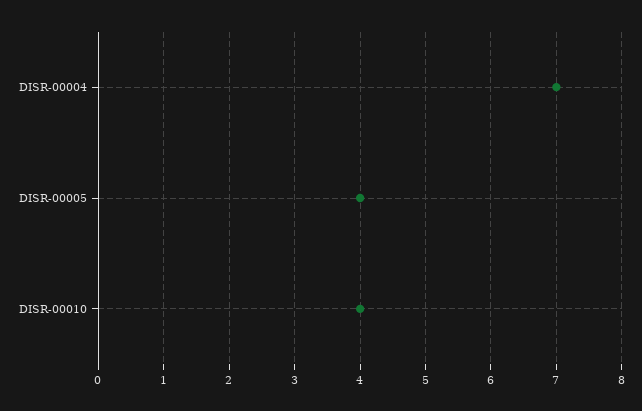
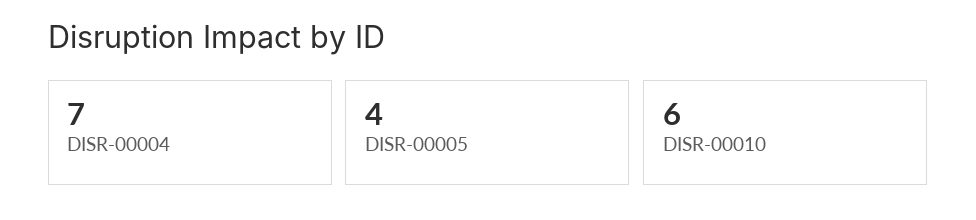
DISR-00010: 4 -> 6

